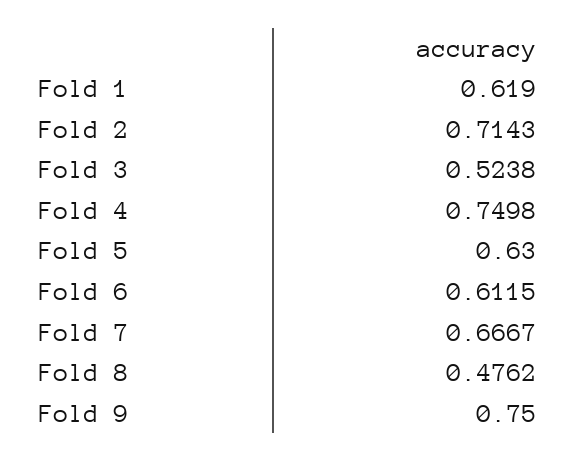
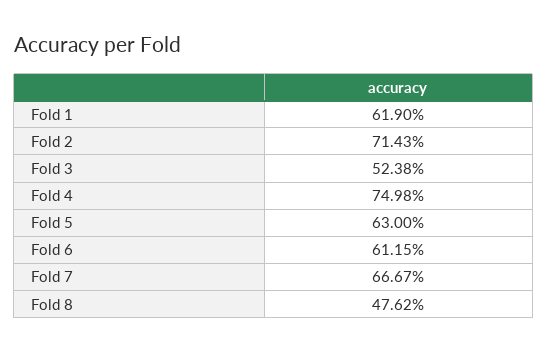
Fold 9: 0.75 -> none

